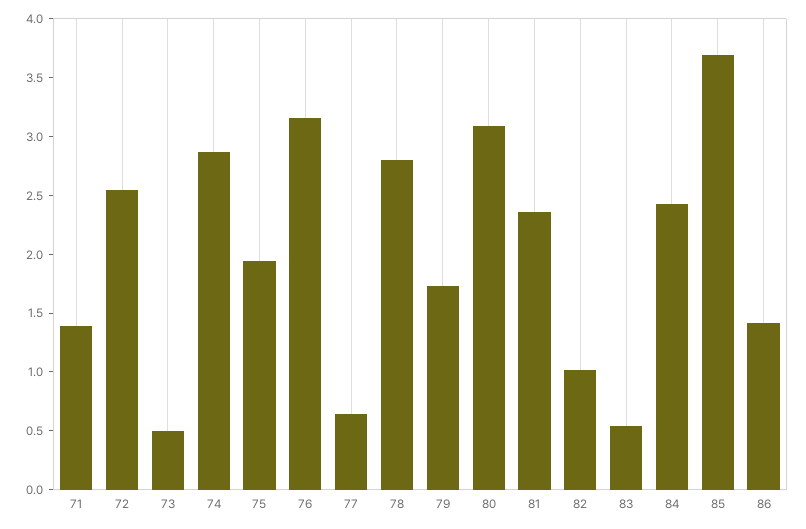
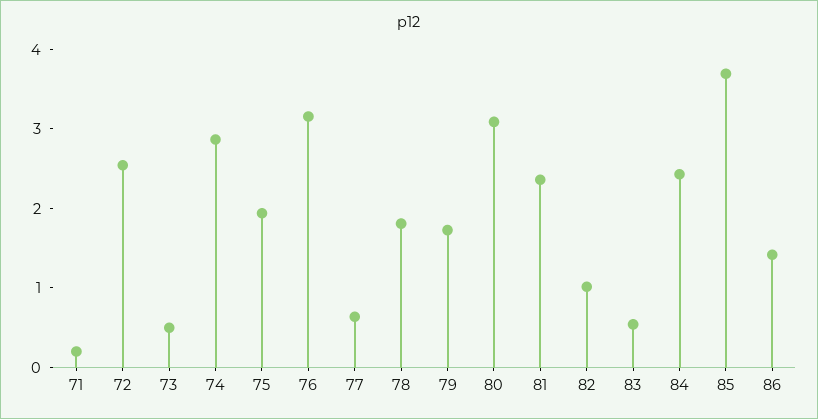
71: 1.4 -> 0.2
78: 2.8 -> 1.8

